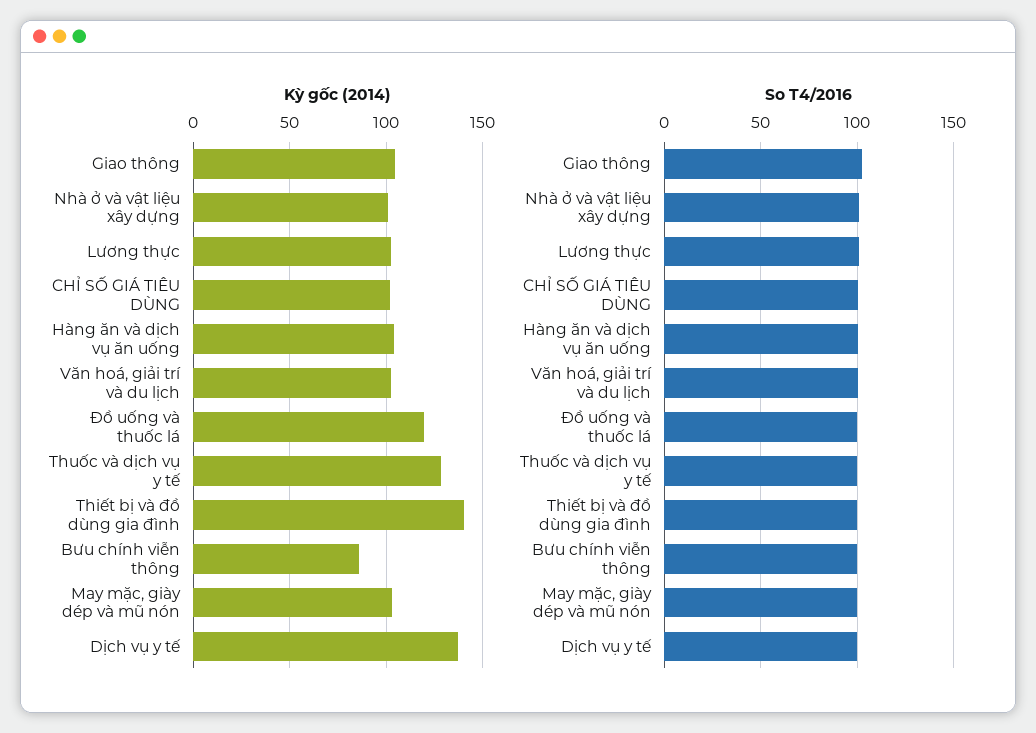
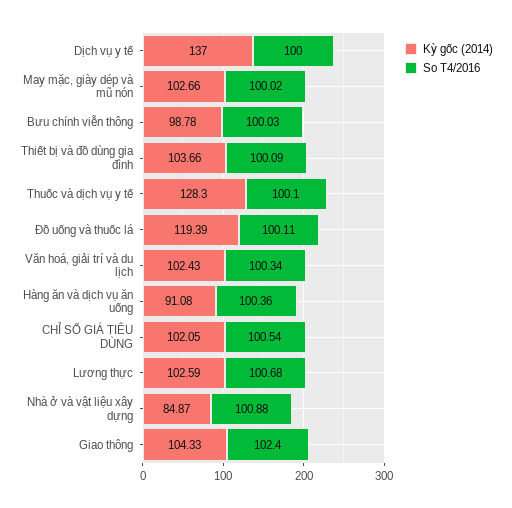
Kỳ gốc (2014), Nhà ở và vật liệu xây dựng: 100 -> 84.87
Kỳ gốc (2014), Hàng ăn và dịch vụ ăn uống: 105 -> 91.08
Kỳ gốc (2014), Thiết bị và đồ dùng gia đình: 140 -> 103.66
Kỳ gốc (2014), Bưu chính viễn thông: 85 -> 98.78

